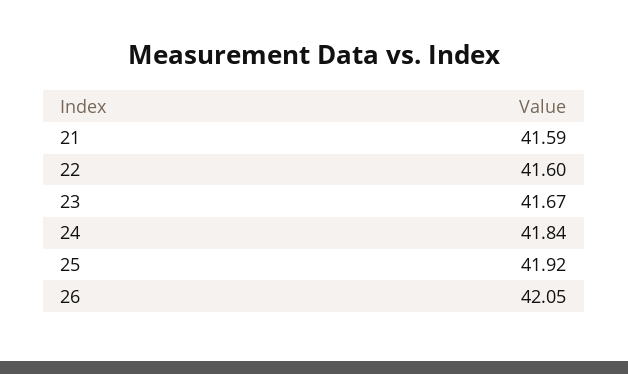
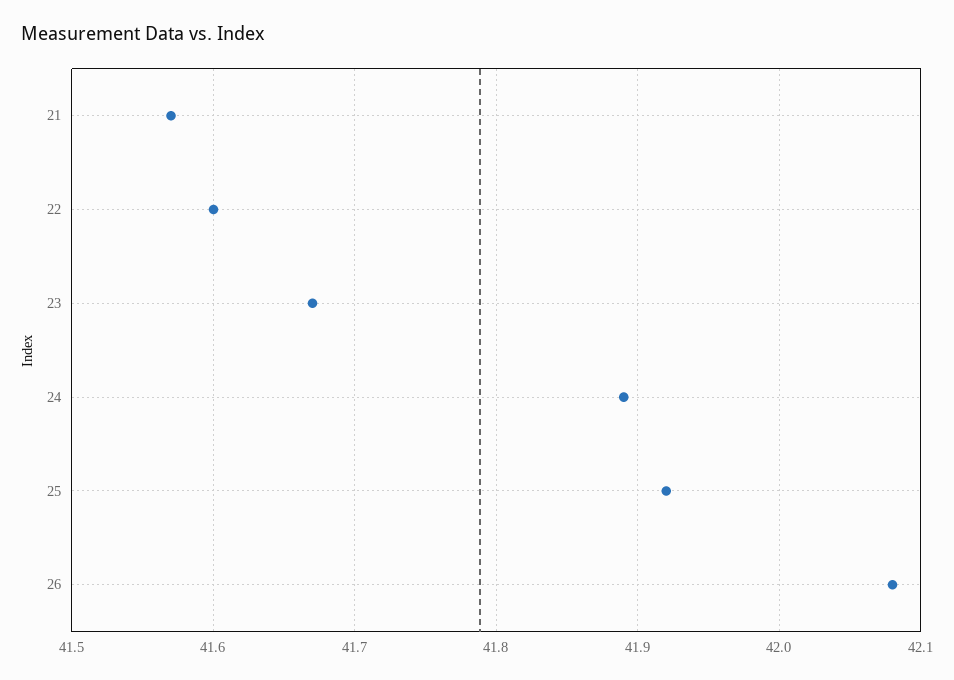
21: 41.59 -> 41.57
24: 41.84 -> 41.89
26: 42.05 -> 42.08

